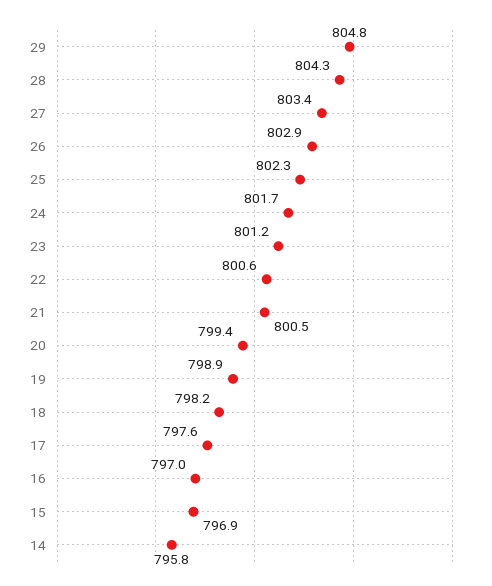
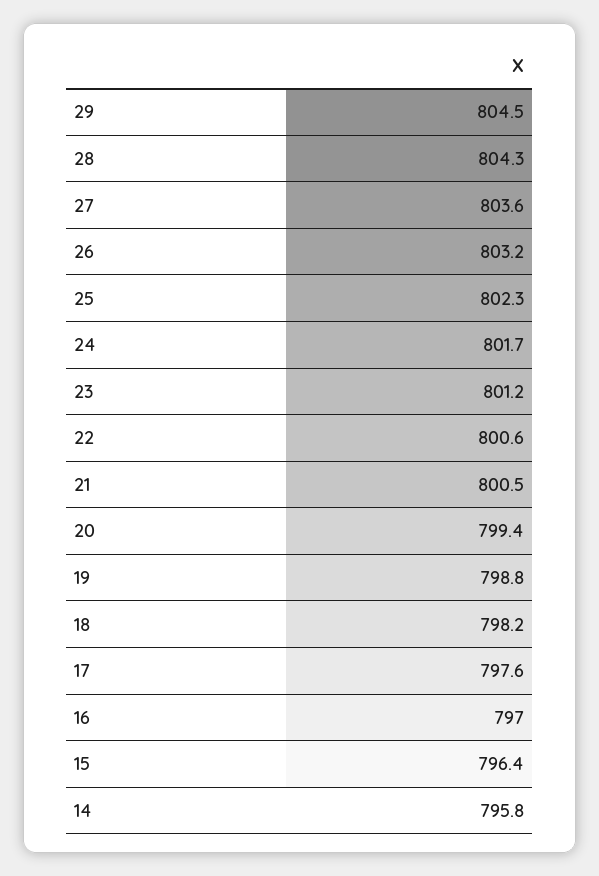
29: 804.8 -> 804.5
27: 803.4 -> 803.6
26: 802.9 -> 803.2
19: 798.9 -> 798.8
15: 796.9 -> 796.4

